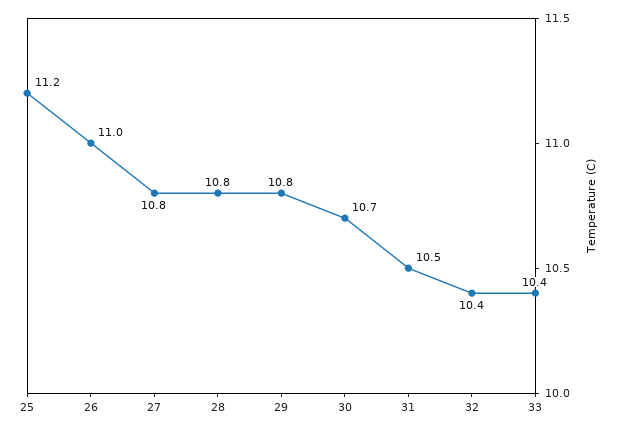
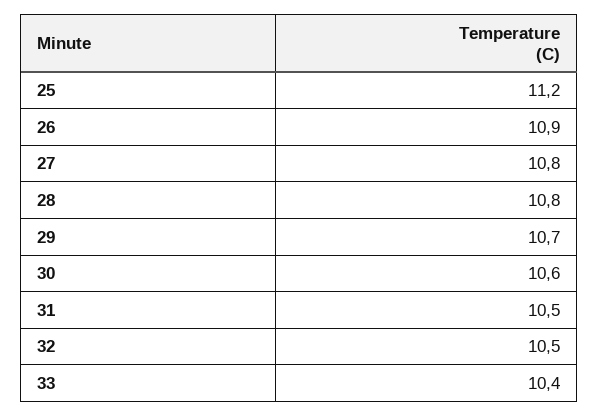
26: 11 -> 10.9
29: 10.8 -> 10.7
30: 10.7 -> 10.6
32: 10.4 -> 10.5

